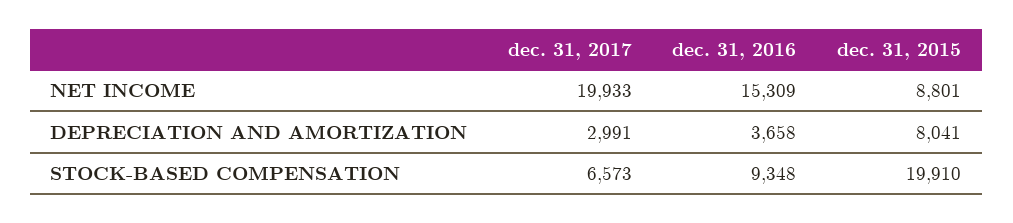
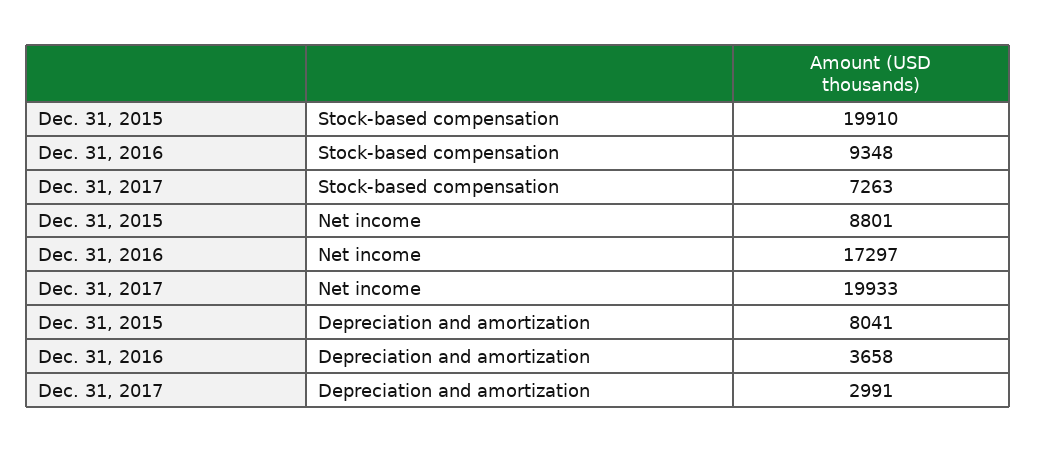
dec. 31, 2016, NET INCOME: 15309 -> 17297
dec. 31, 2017, STOCK-BASED COMPENSATION: 6573 -> 7263

